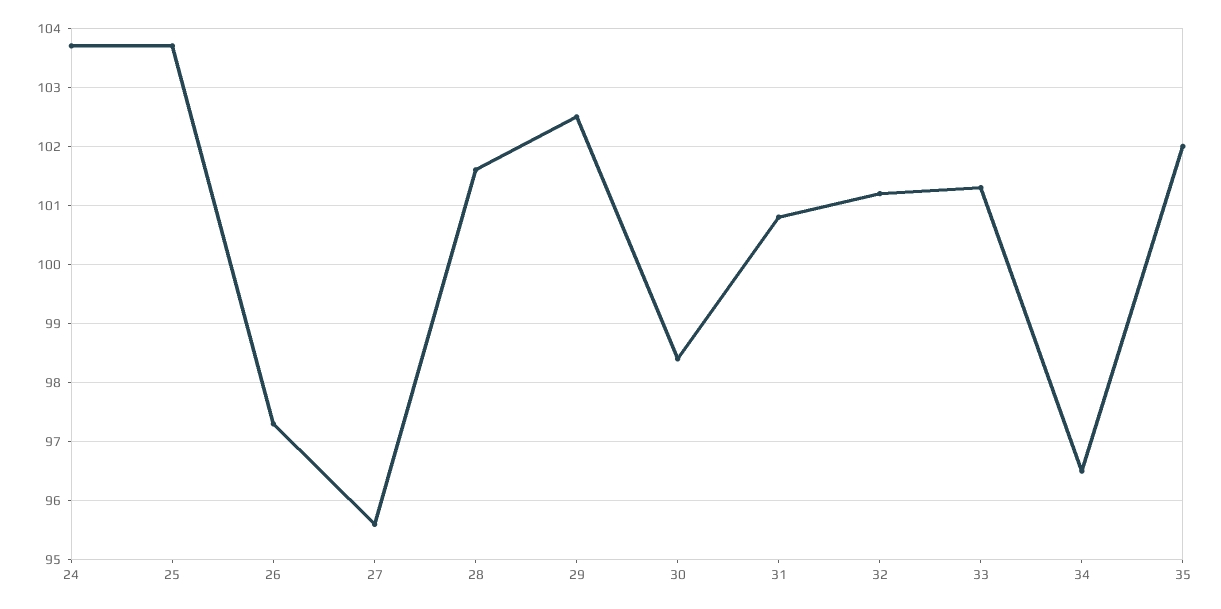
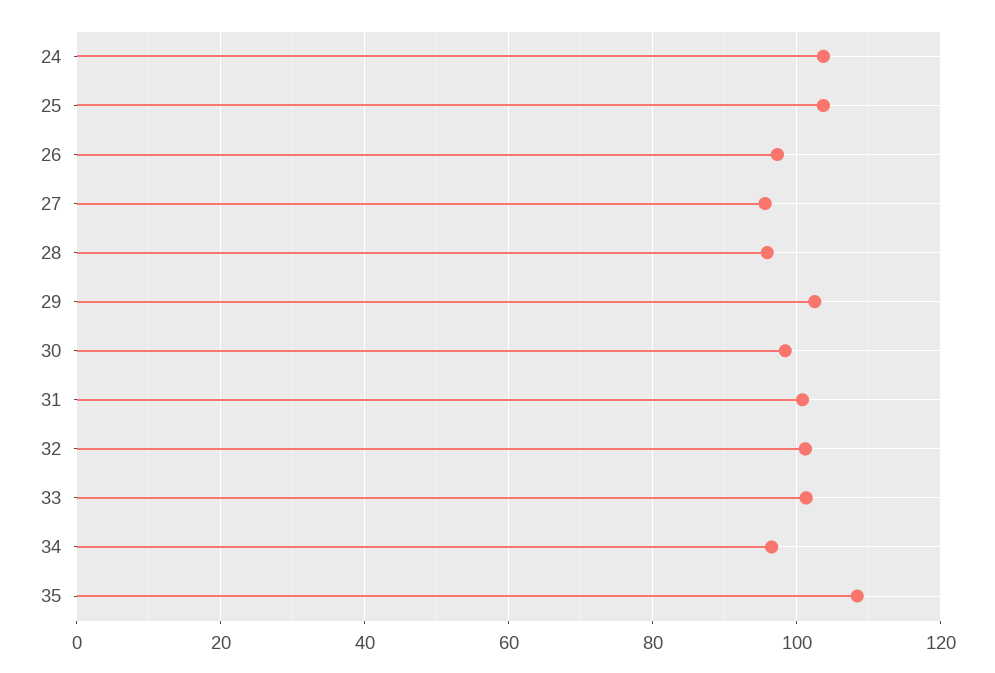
28: 101.5 -> 96
35: 102 -> 108

